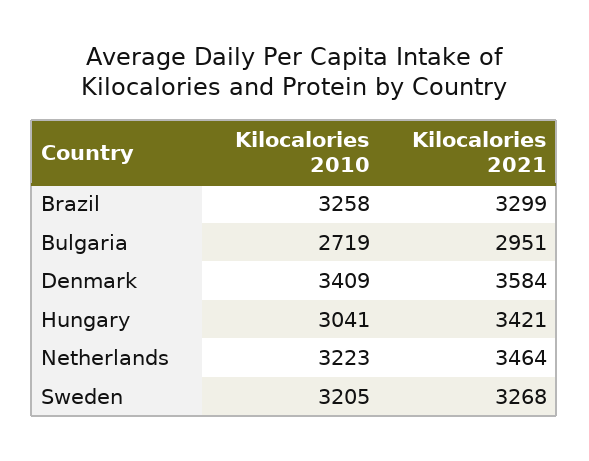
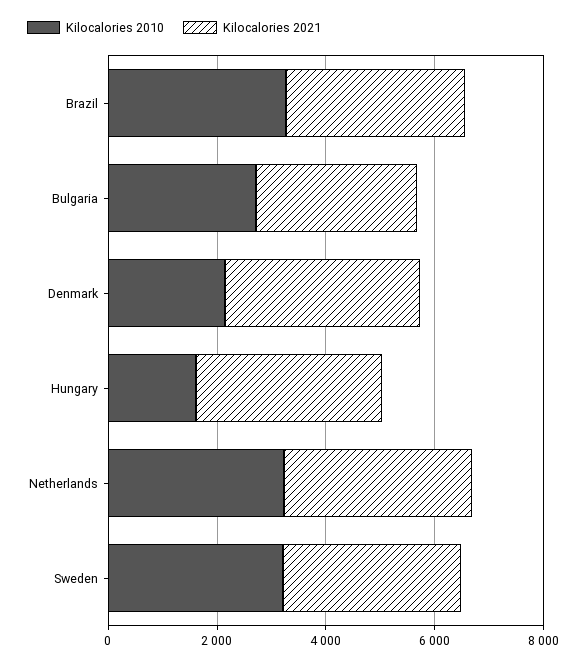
Kilocalories 2010, Denmark: 3409 -> 2000
Kilocalories 2010, Hungary: 3041 -> 1500

